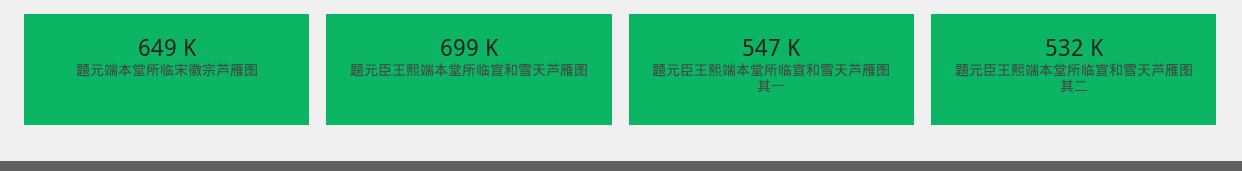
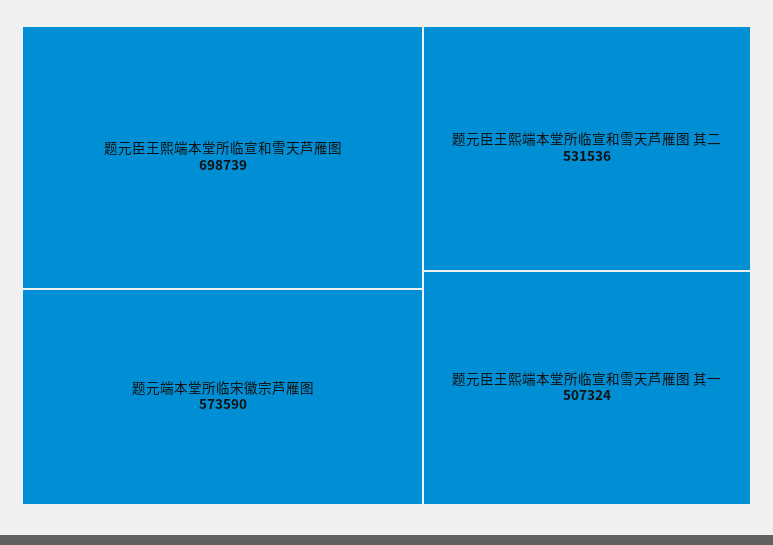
题元端本堂所临宋徽宗芦雁图: 649000 -> 573590
题元臣王熙端本堂所临宣和雪天芦雁图 其一: 547000 -> 507324

